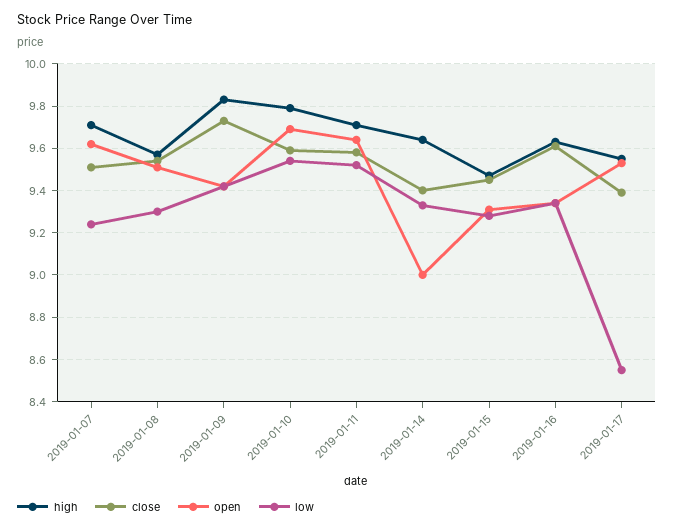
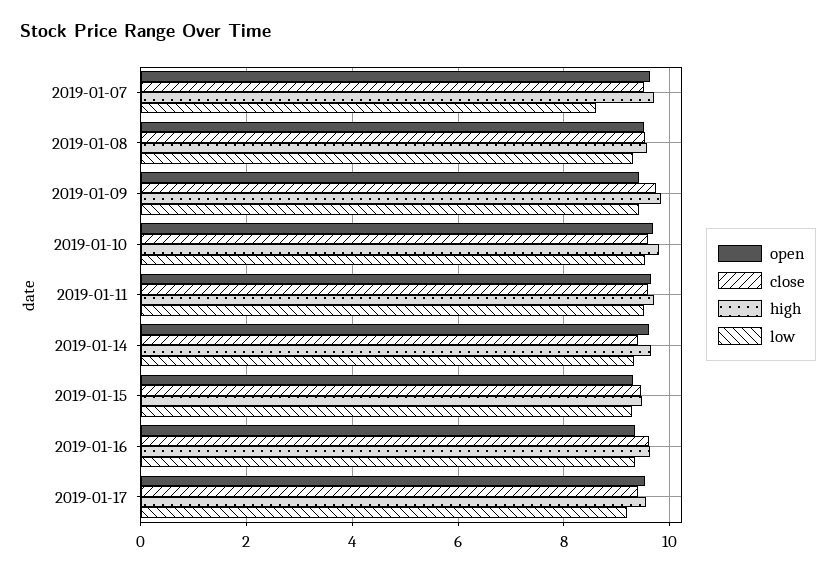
low, 2019-01-07: 9.25 -> 8.6
open, 2019-01-14: 9 -> 9.6
low, 2019-01-17: 8.55 -> 9.2

